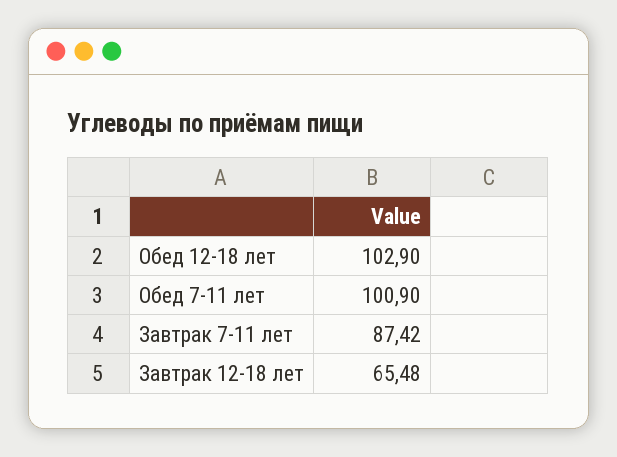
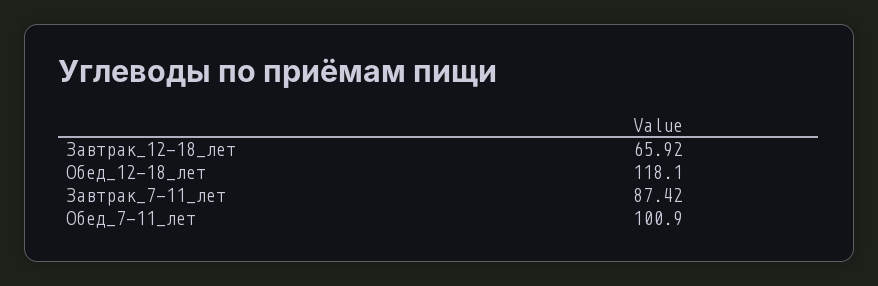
Обед 12-18 лет: 102.9 -> 118.1
Завтрак 12-18 лет: 65.48 -> 65.92

